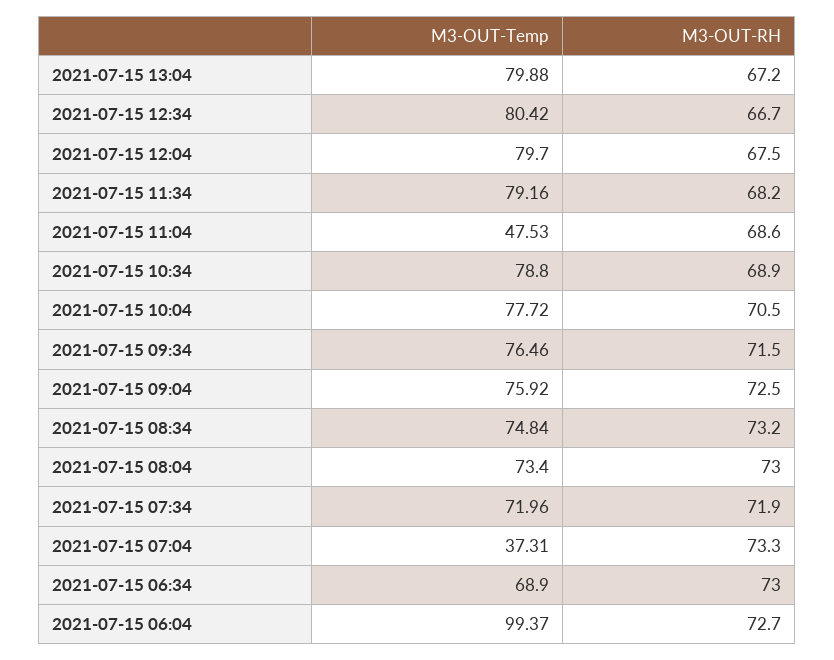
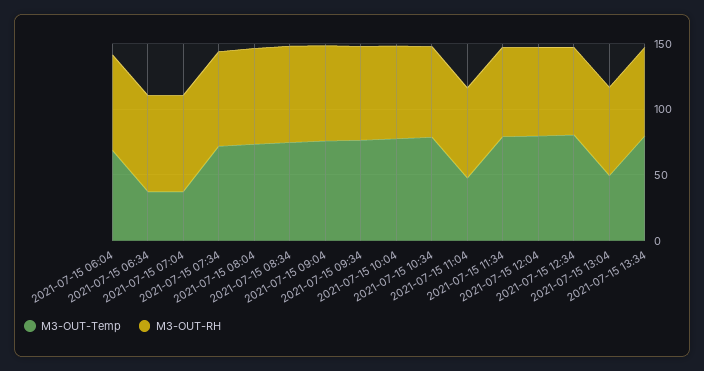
M3-OUT-Temp, 2021-07-15 13:04: 79.88 -> 50
M3-OUT-Temp, 2021-07-15 06:34: 68.9 -> 40
M3-OUT-Temp, 2021-07-15 06:04: 99.37 -> 70
M3-OUT-Temp, 2021-07-15 13:34: none -> 80
M3-OUT-RH, 2021-07-15 13:34: none -> 70

